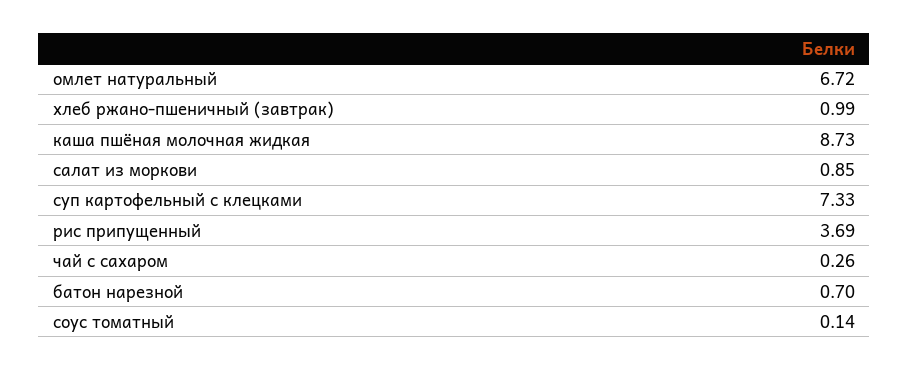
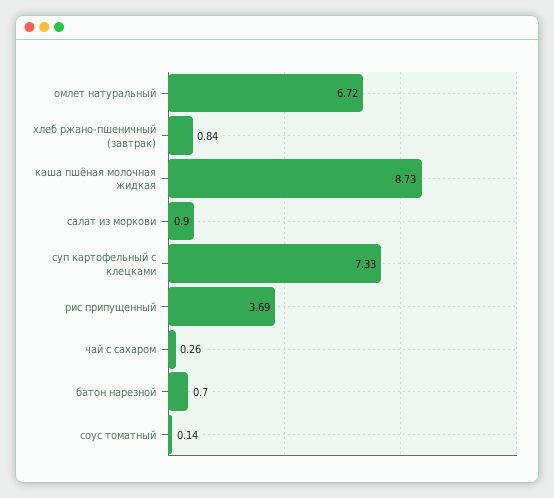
хлеб ржано-пшеничный (завтрак): 0.99 -> 0.84
салат из моркови: 0.85 -> 0.9

